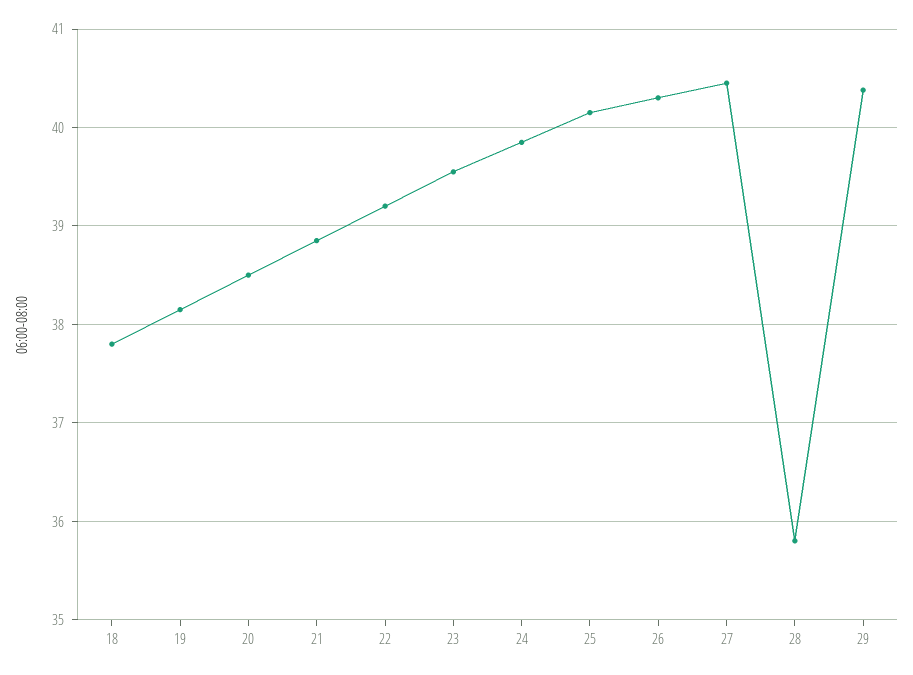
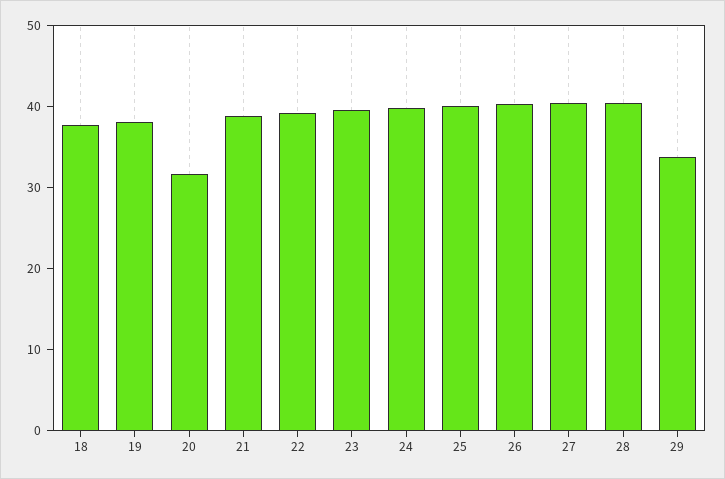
20: 38.5 -> 32
28: 35.8 -> 40
29: 40.4 -> 34

